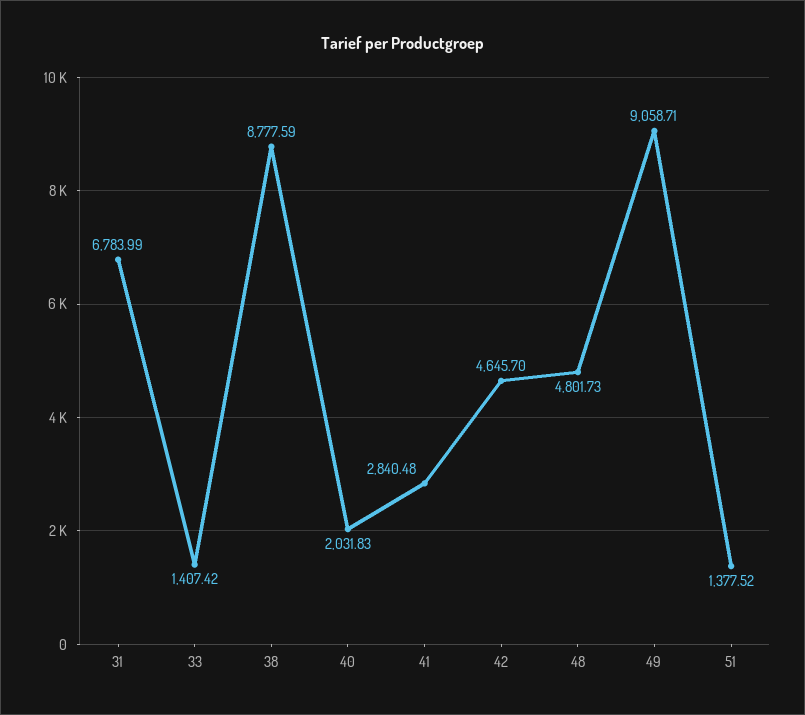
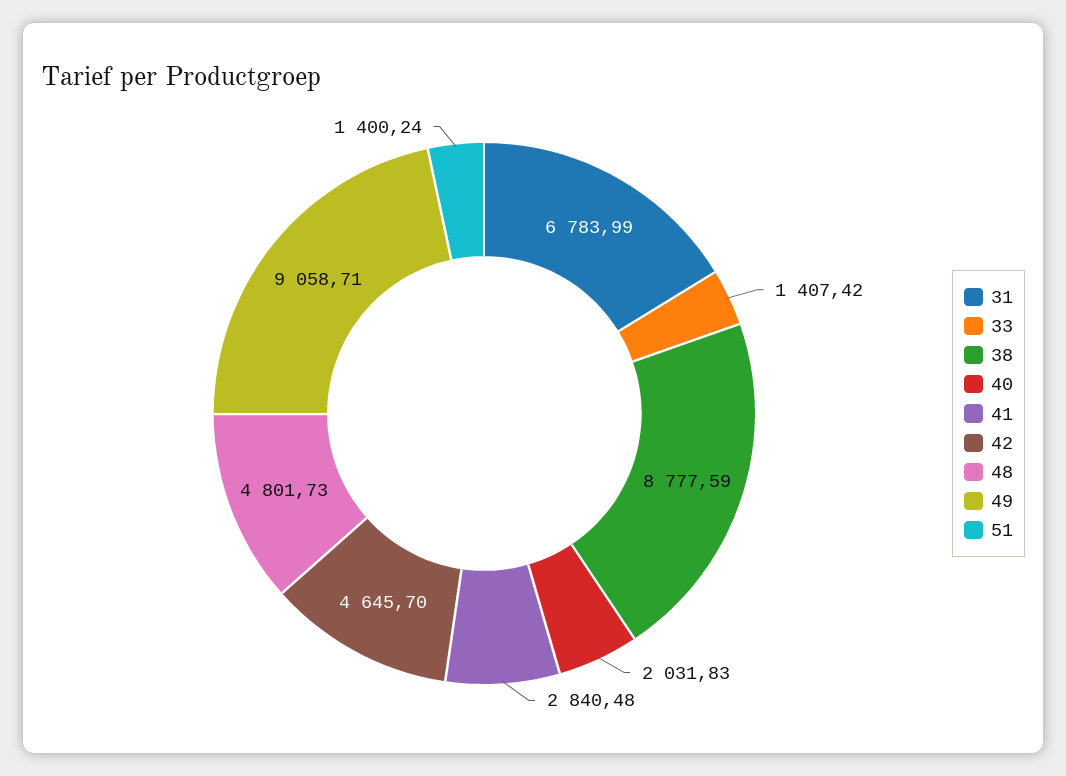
51: 1377.52 -> 1400.24

